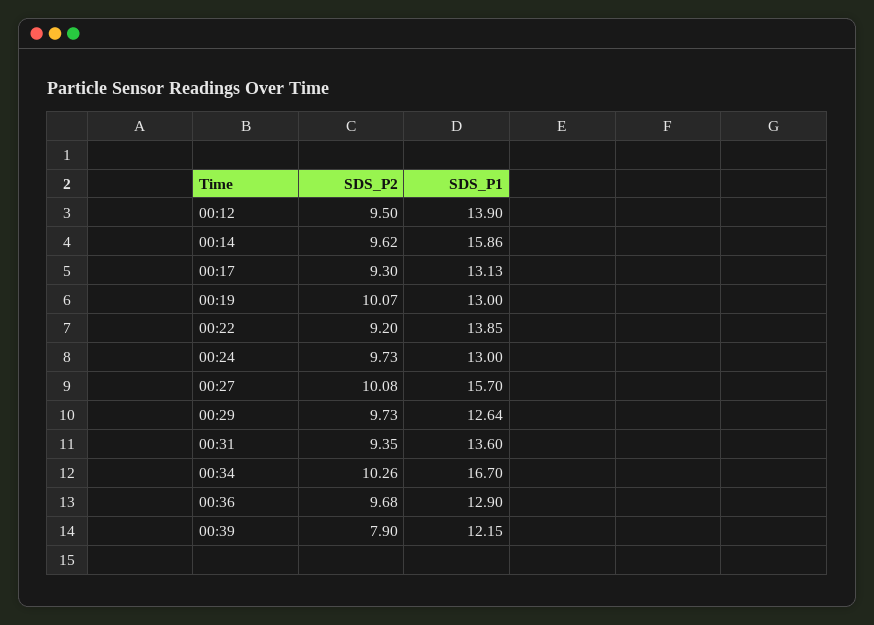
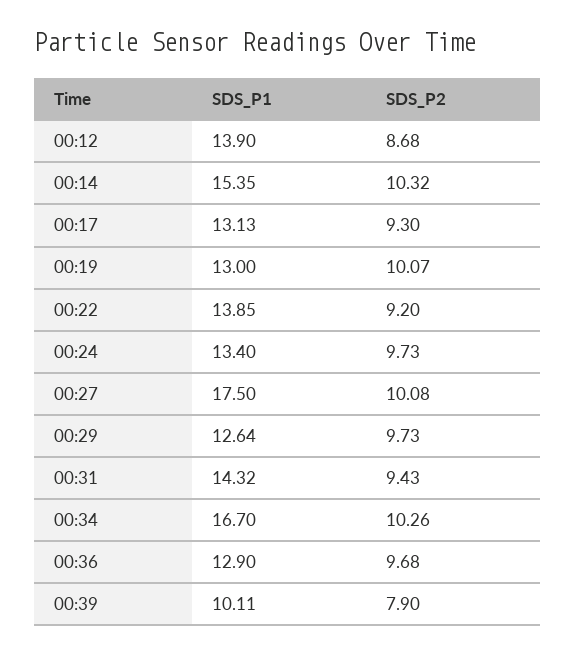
SDS_P2, 00:12: 9.5 -> 8.68
SDS_P2, 00:14: 9.62 -> 10.32
SDS_P1, 00:14: 15.86 -> 15.35
SDS_P1, 00:24: 13 -> 13.4
SDS_P1, 00:27: 15.7 -> 17.5
SDS_P2, 00:31: 9.35 -> 9.43
SDS_P1, 00:31: 13.6 -> 14.32
SDS_P1, 00:39: 12.15 -> 10.11

